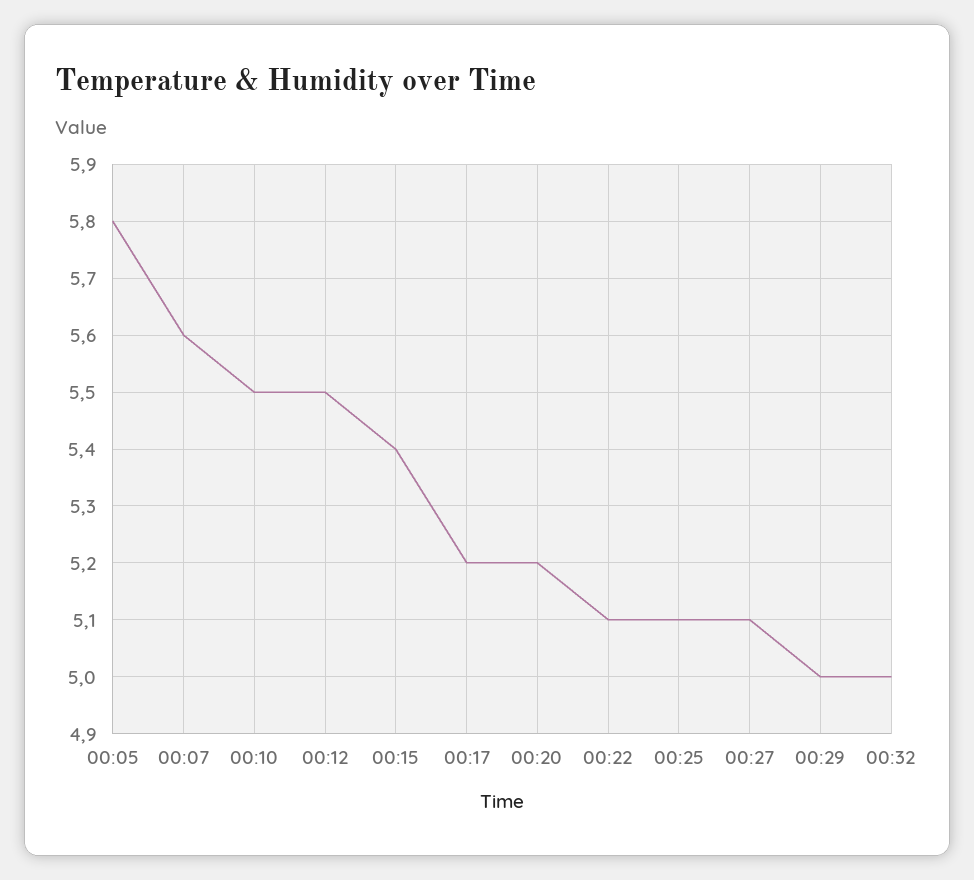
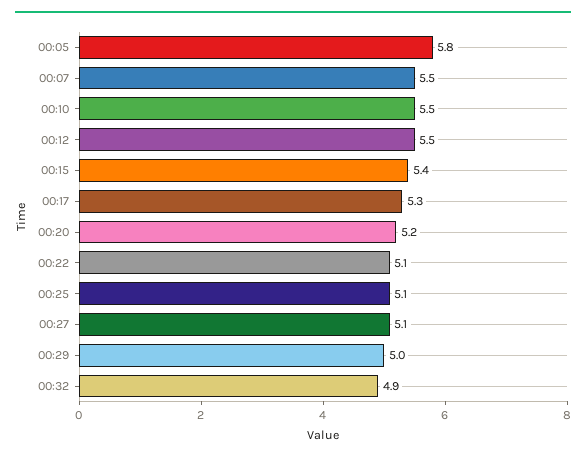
00:07: 5.6 -> 5.5
00:17: 5.2 -> 5.3
00:32: 5 -> 4.9

